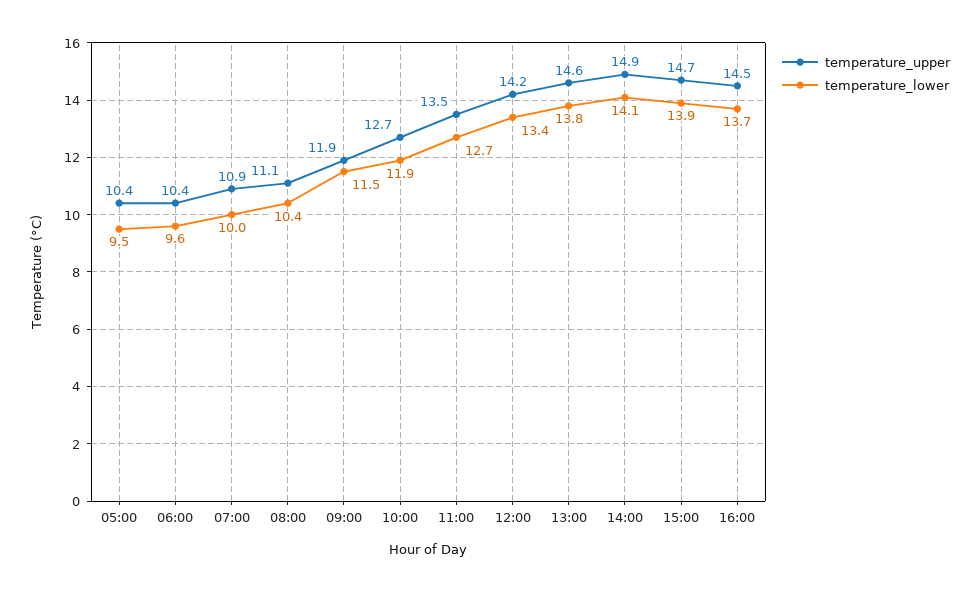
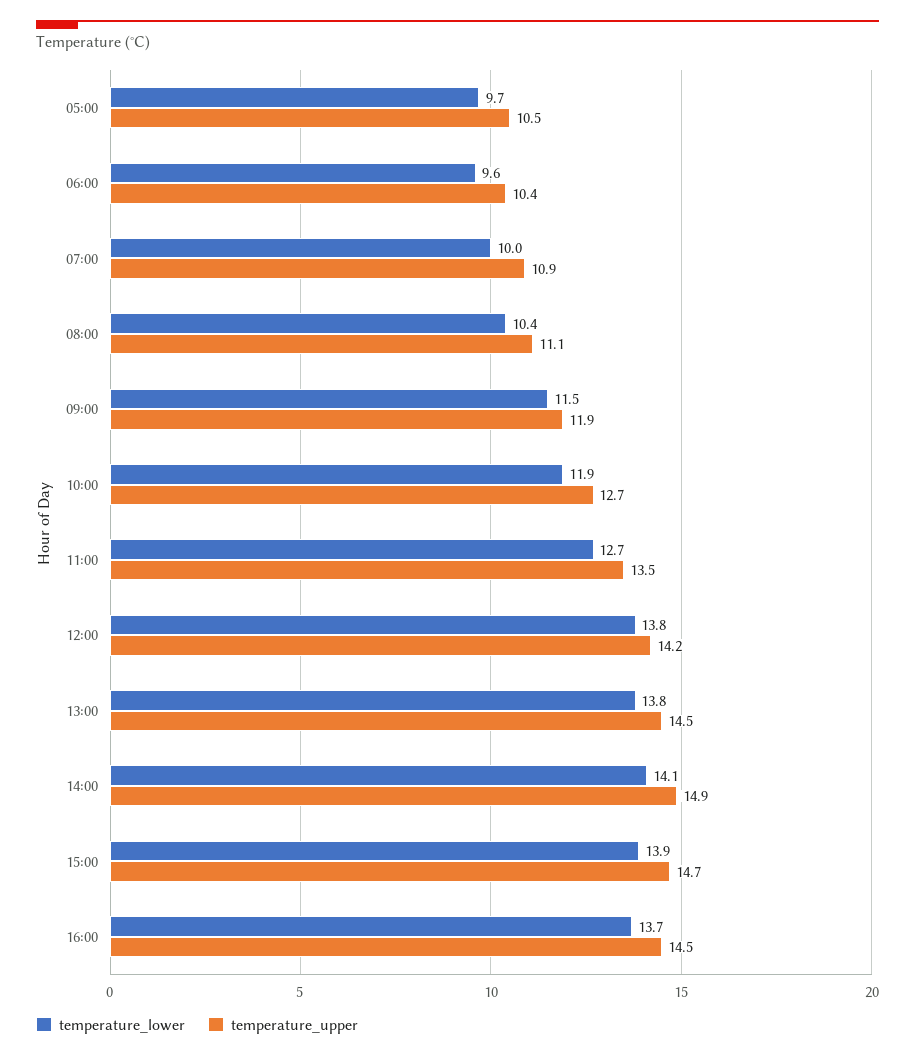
temperature_upper, 05:00: 10.4 -> 10.5
temperature_lower, 05:00: 9.5 -> 9.7
temperature_lower, 12:00: 13.4 -> 13.8
temperature_upper, 13:00: 14.6 -> 14.5

